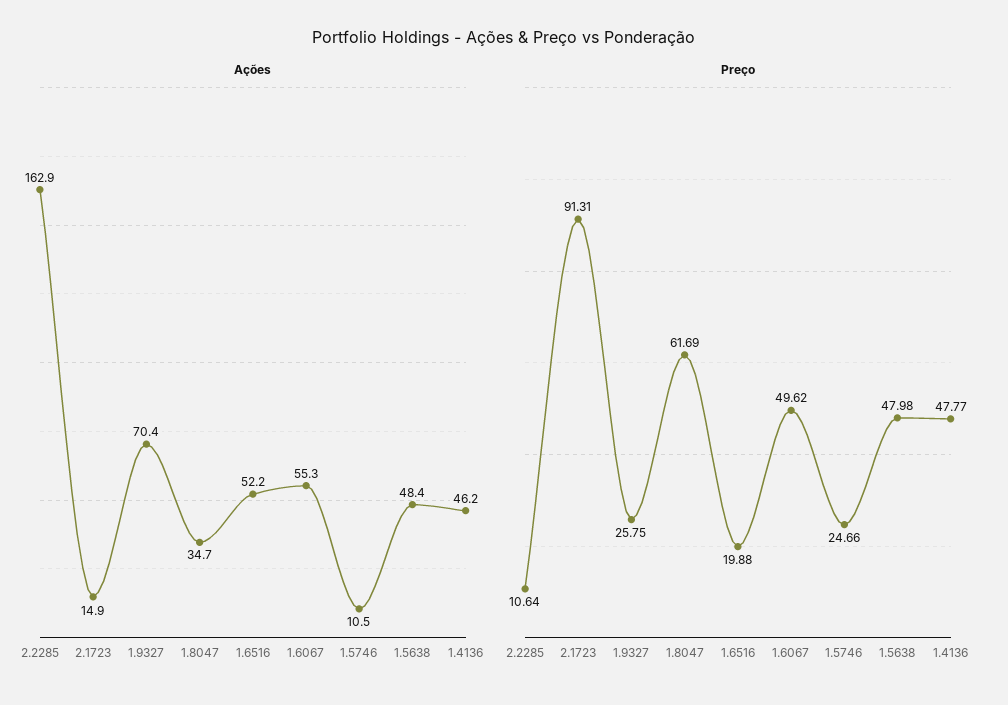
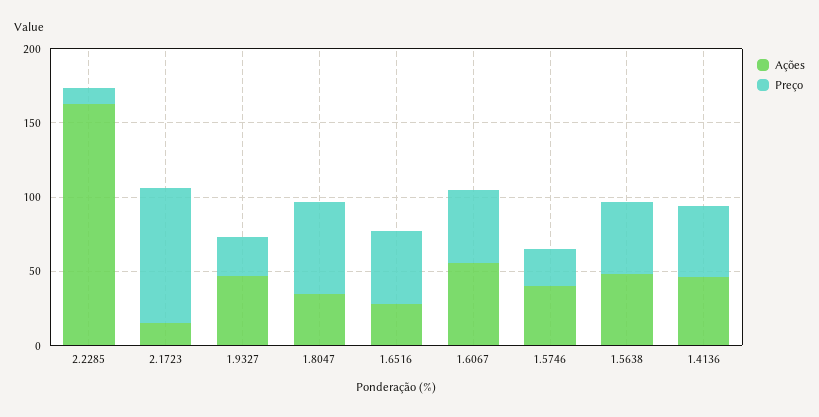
Ações, 1.9327: 70.4 -> 50
Ações, 1.6516: 52.2 -> 30
Ações, 1.5746: 10.5 -> 40
Preço, 1.6516: 19.88 -> 50

